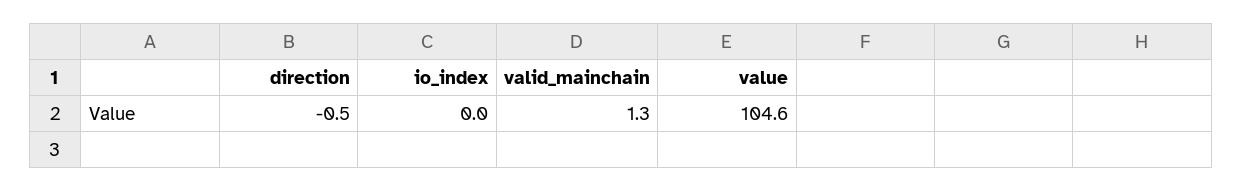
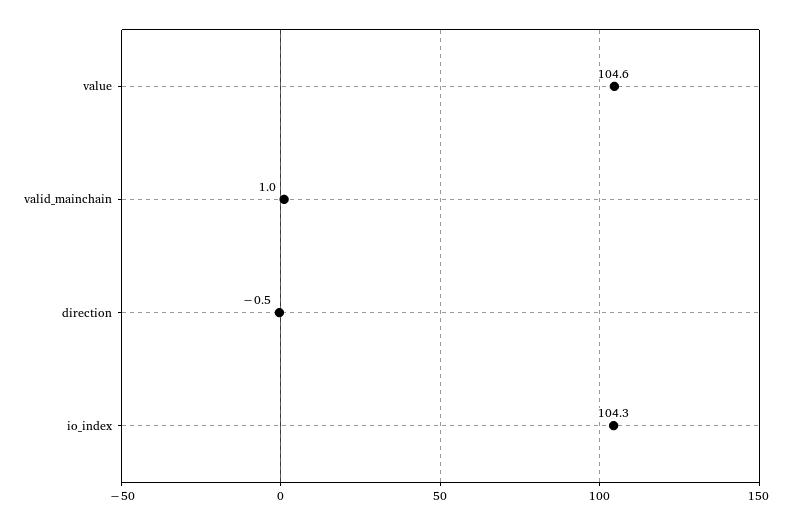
io_index: 0 -> 104.3
valid_mainchain: 1.3 -> 1

